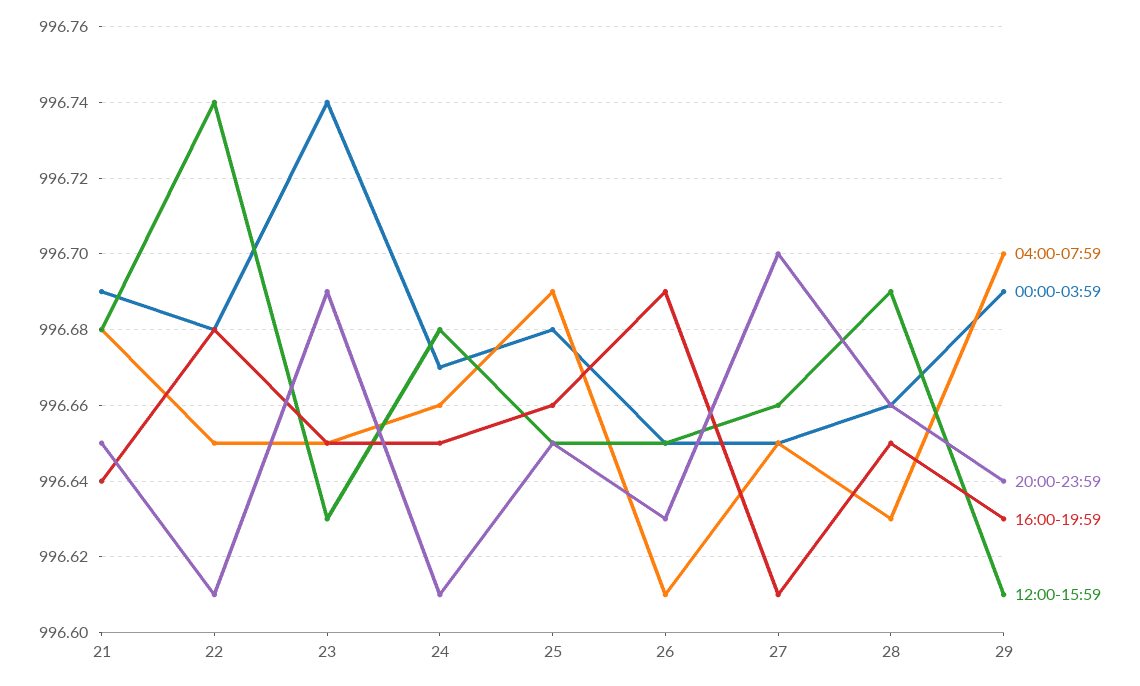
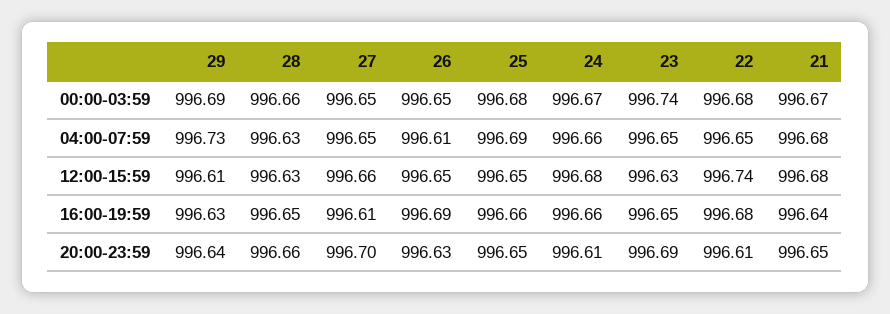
00:00-03:59, 21: 996.69 -> 996.67
16:00-19:59, 24: 996.65 -> 996.66
12:00-15:59, 28: 996.69 -> 996.63
04:00-07:59, 29: 996.7 -> 996.73

